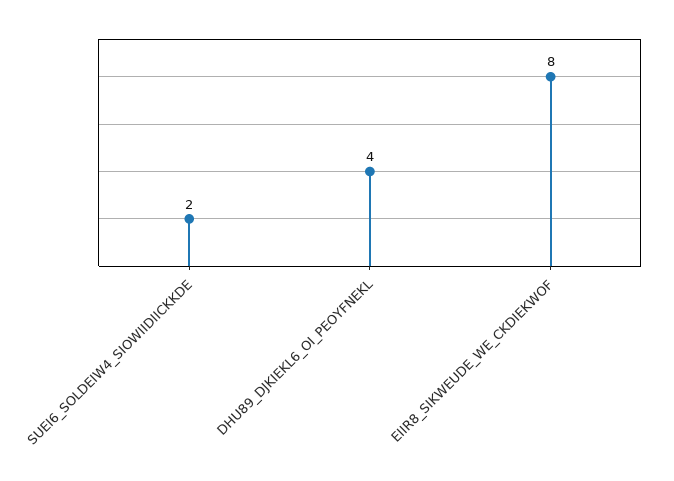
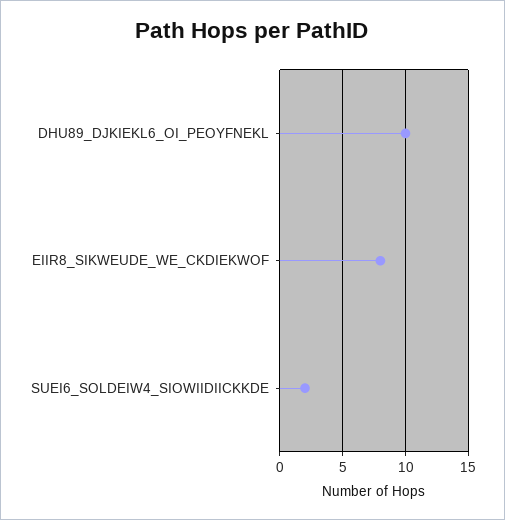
DHU89_DJKIEKL6_OI_PEOYFNEKL: 4 -> 10

